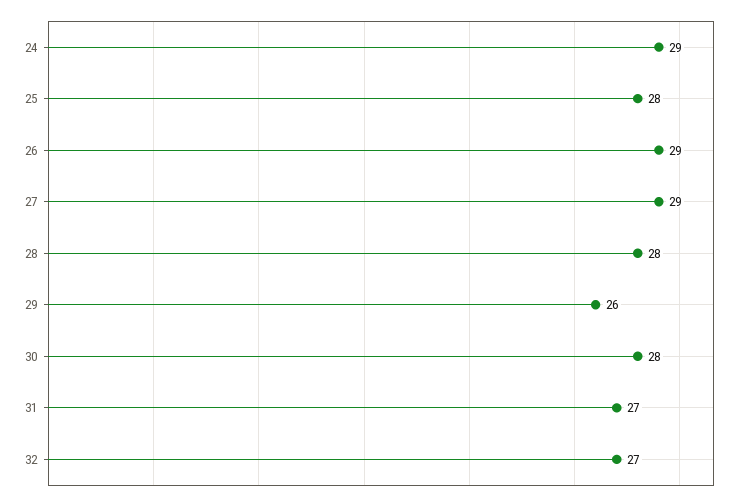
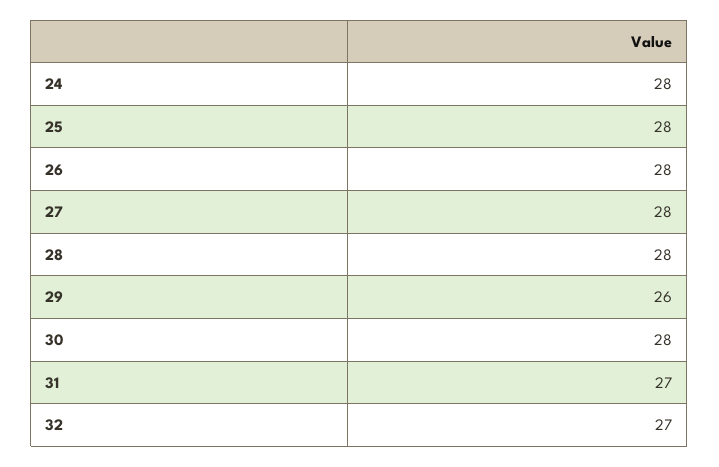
24: 29 -> 28
26: 29 -> 28
27: 29 -> 28

